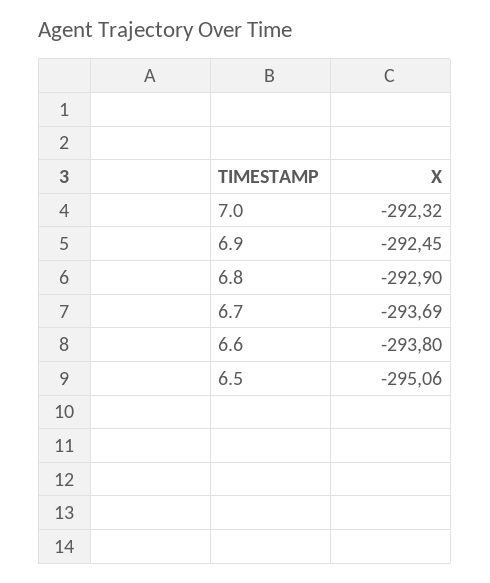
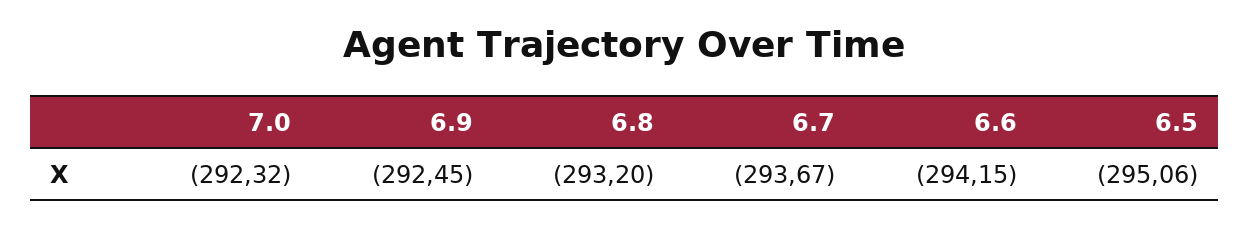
6.8: -292.9 -> -293.2
6.7: -293.69 -> -293.67
6.6: -293.8 -> -294.15

